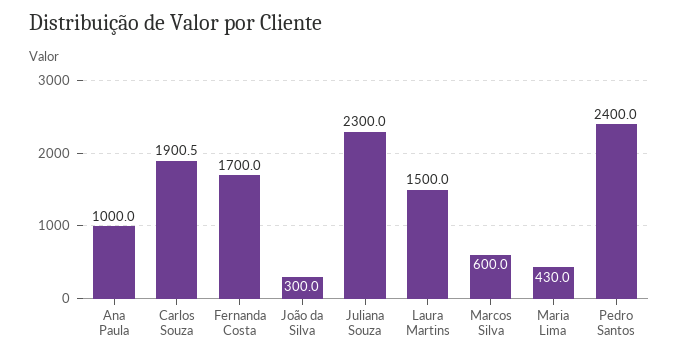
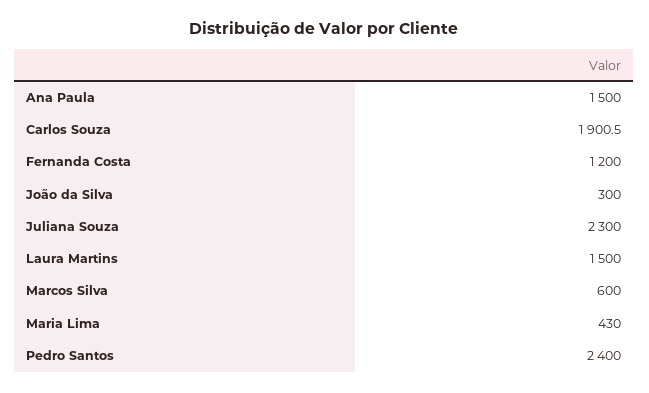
Ana Paula: 1000 -> 1500
Fernanda Costa: 1700 -> 1200

